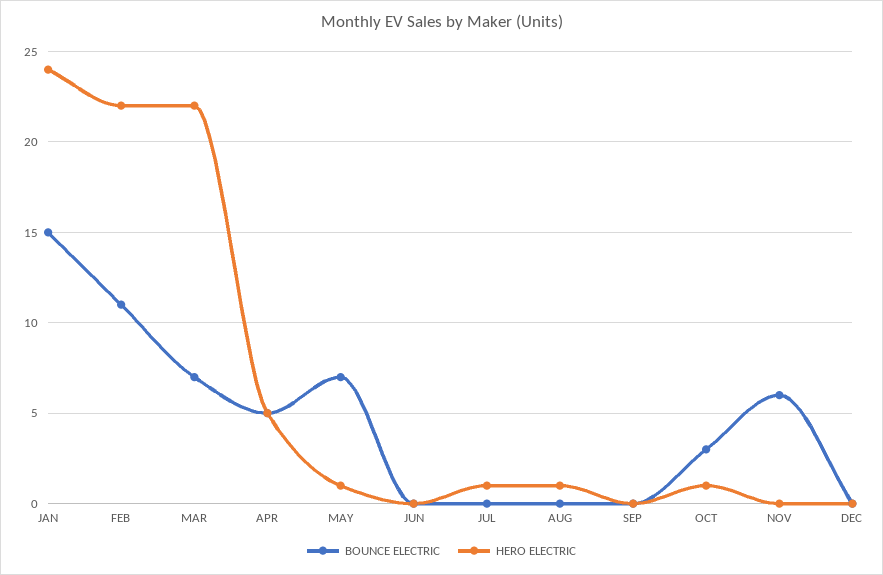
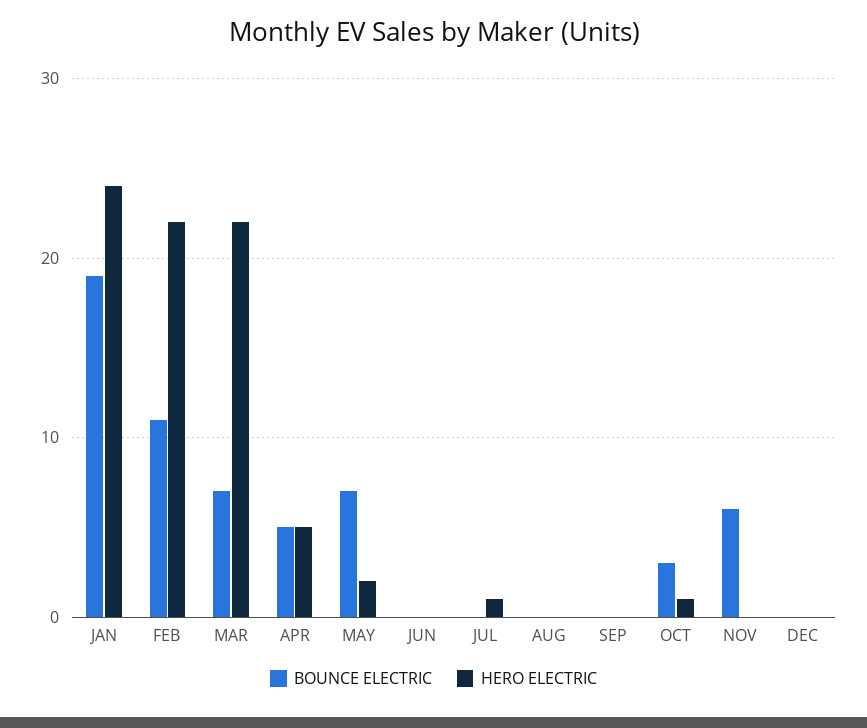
BOUNCE ELECTRIC, JAN: 15 -> 19
HERO ELECTRIC, MAY: 1 -> 2
HERO ELECTRIC, AUG: 1 -> 0

